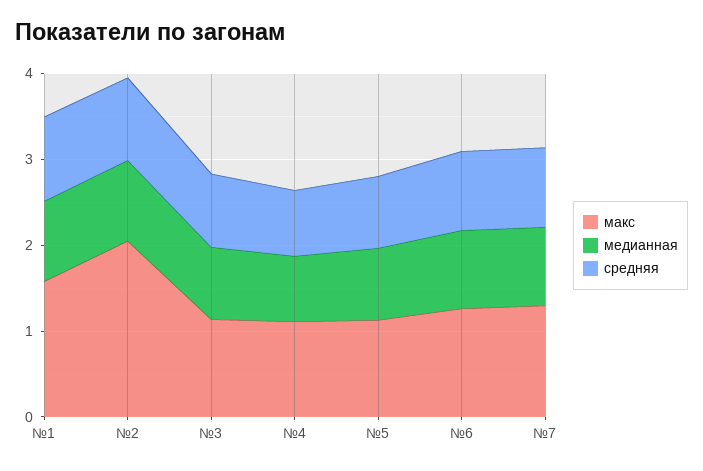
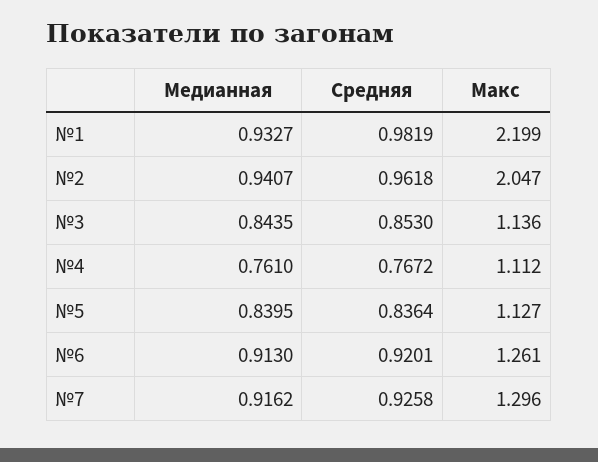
макс, №1: 1.6 -> 2.199

